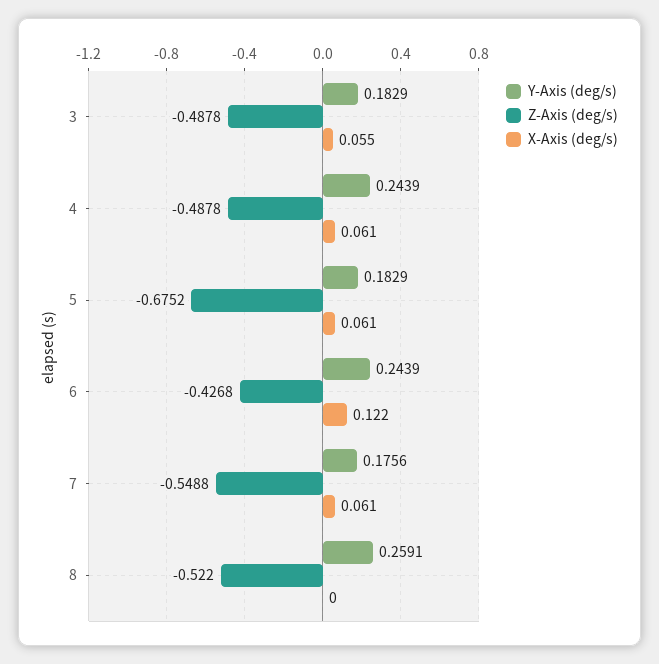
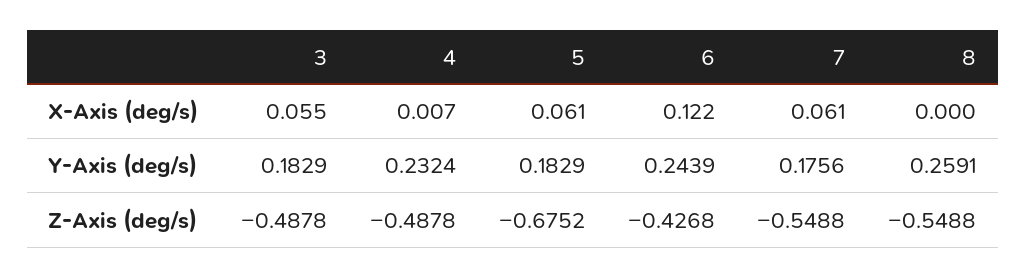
Y-Axis (deg/s), 4: 0.2439 -> 0.2324
X-Axis (deg/s), 4: 0.061 -> 0.007
Z-Axis (deg/s), 8: -0.522 -> -0.5488

